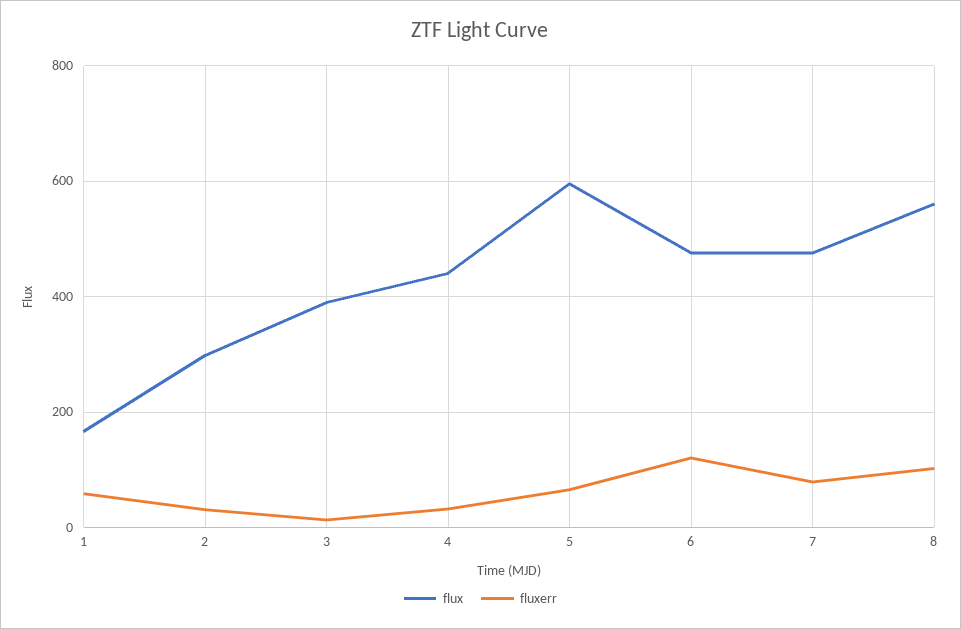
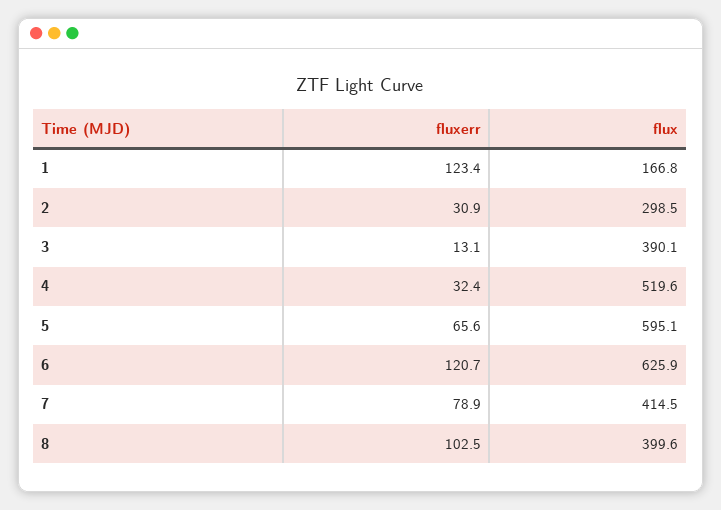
fluxerr, 1: 60 -> 123.4
flux, 4: 440 -> 519.6
flux, 6: 480 -> 625.9
flux, 7: 480 -> 414.5
flux, 8: 560 -> 399.6

